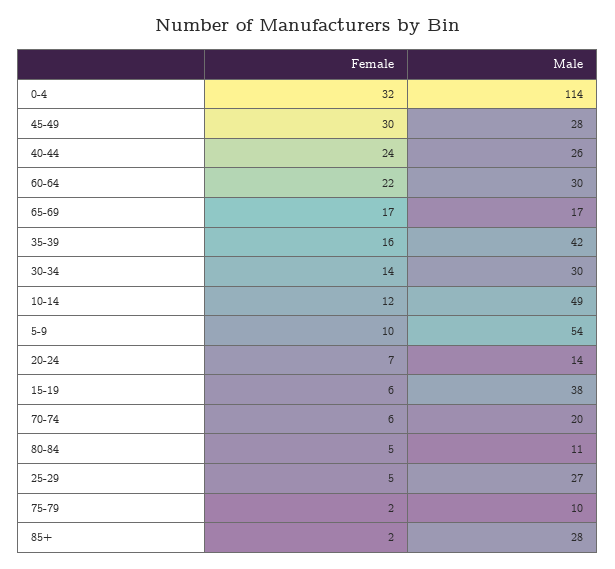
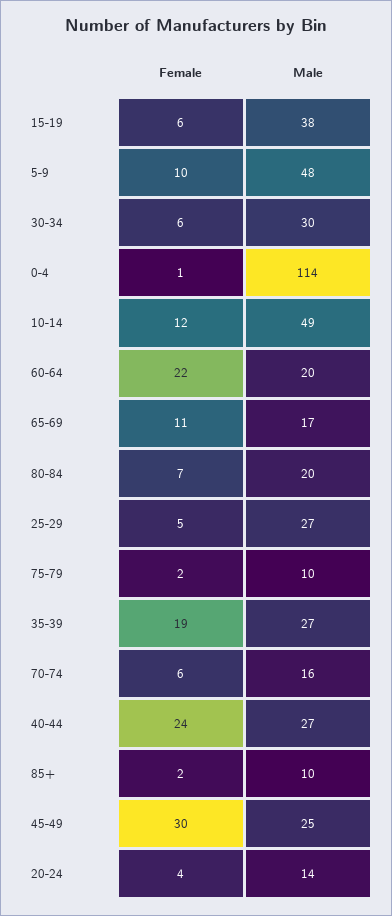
Female, 0-4: 32 -> 1
Male, 45-49: 28 -> 25
Male, 40-44: 26 -> 27
Male, 60-64: 30 -> 20
Female, 65-69: 17 -> 11
Female, 35-39: 16 -> 19
Male, 35-39: 42 -> 27
Female, 30-34: 14 -> 6
Male, 5-9: 54 -> 48
Female, 20-24: 7 -> 4
Male, 70-74: 20 -> 16
Female, 80-84: 5 -> 7
Male, 80-84: 11 -> 20
Male, 85+: 28 -> 10

